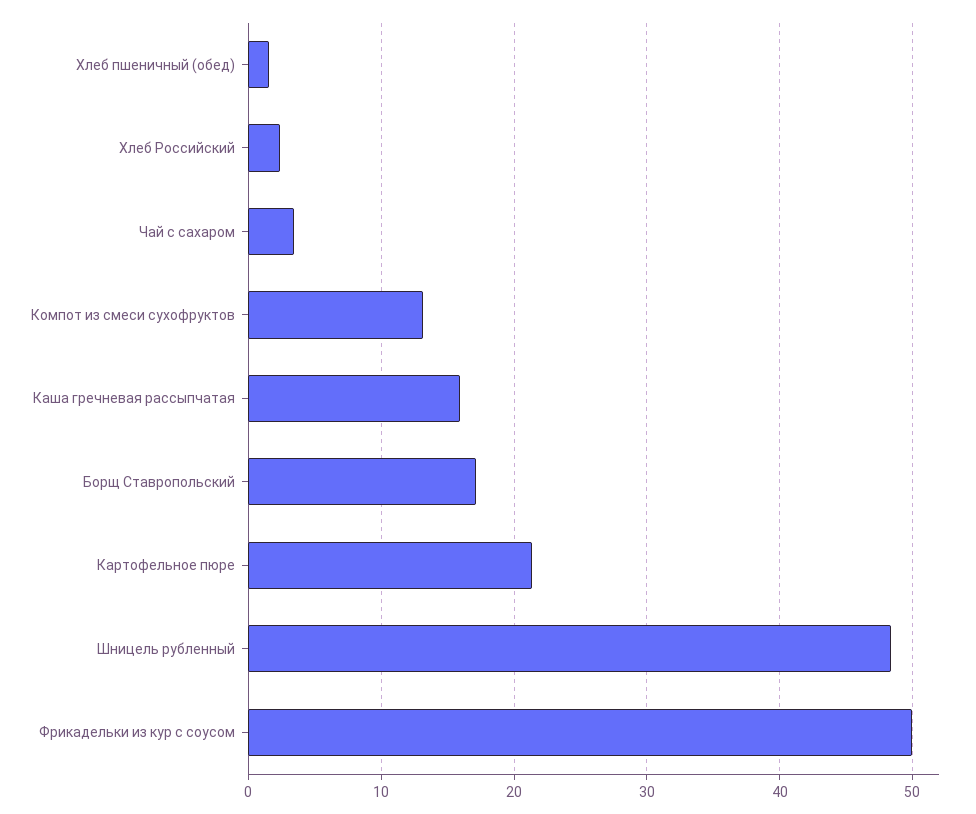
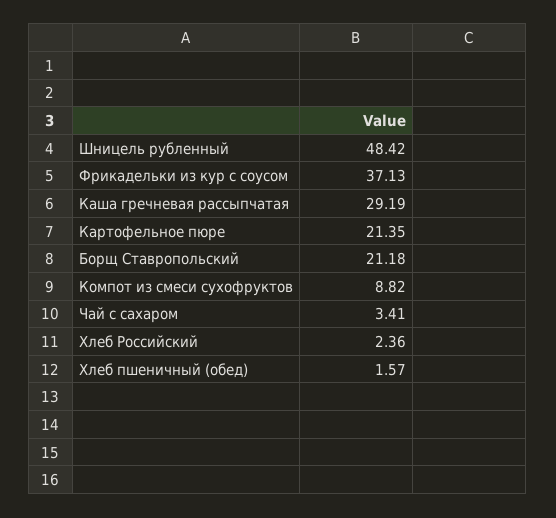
Компот из смеси сухофруктов: 13 -> 8.82
Каша гречневая рассыпчатая: 16 -> 29.19
Борщ Ставропольский: 17 -> 21.18
Фрикадельки из кур с соусом: 50 -> 37.13

